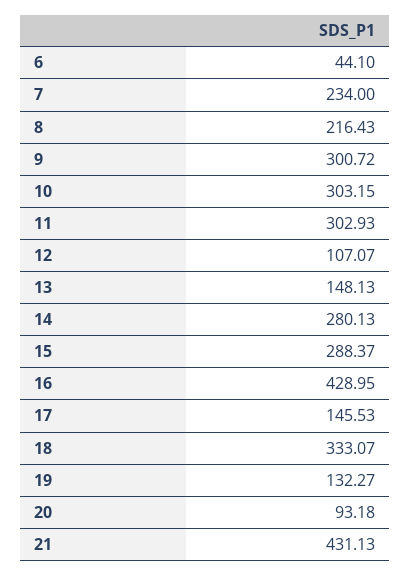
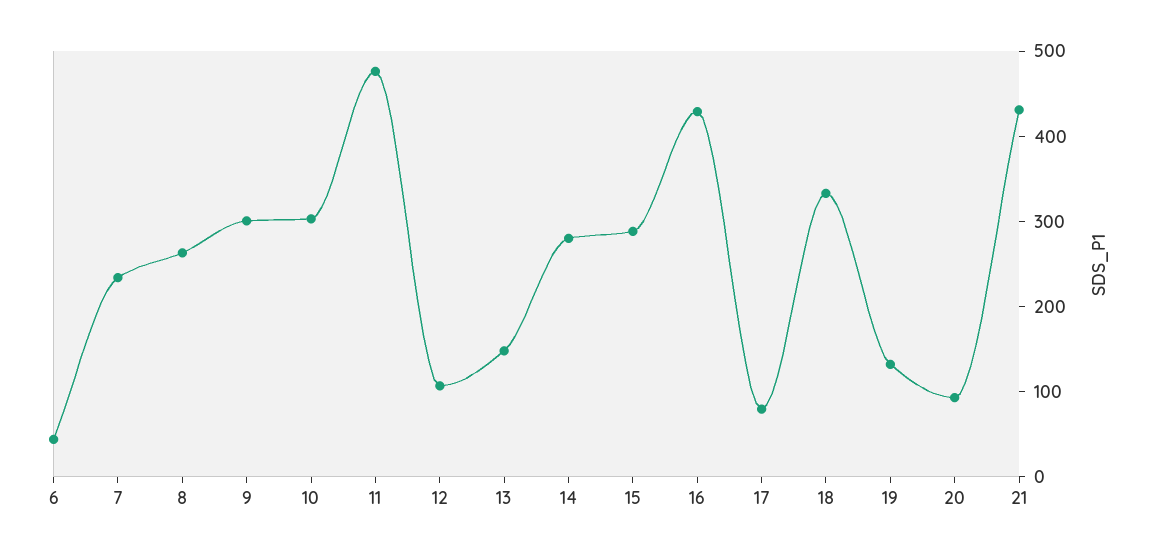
8: 216.43 -> 260
11: 302.93 -> 480
17: 145.53 -> 80

